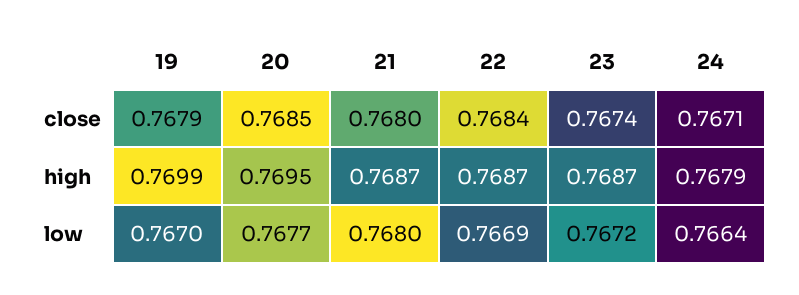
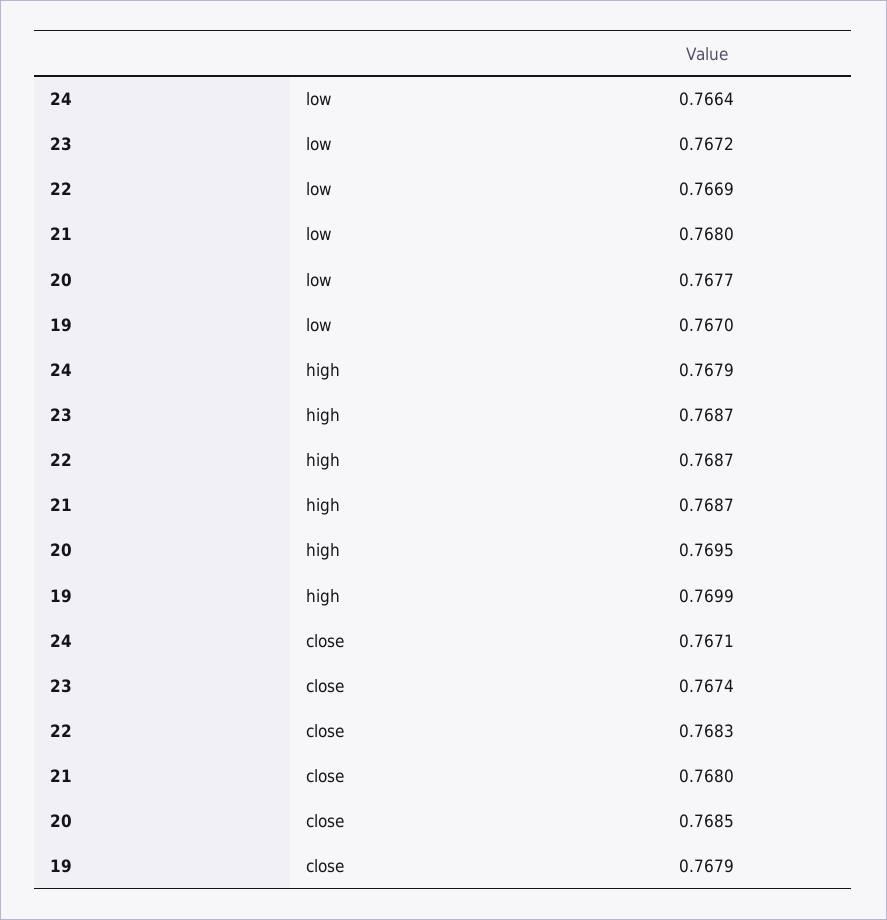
22, close: 0.7684 -> 0.7683

